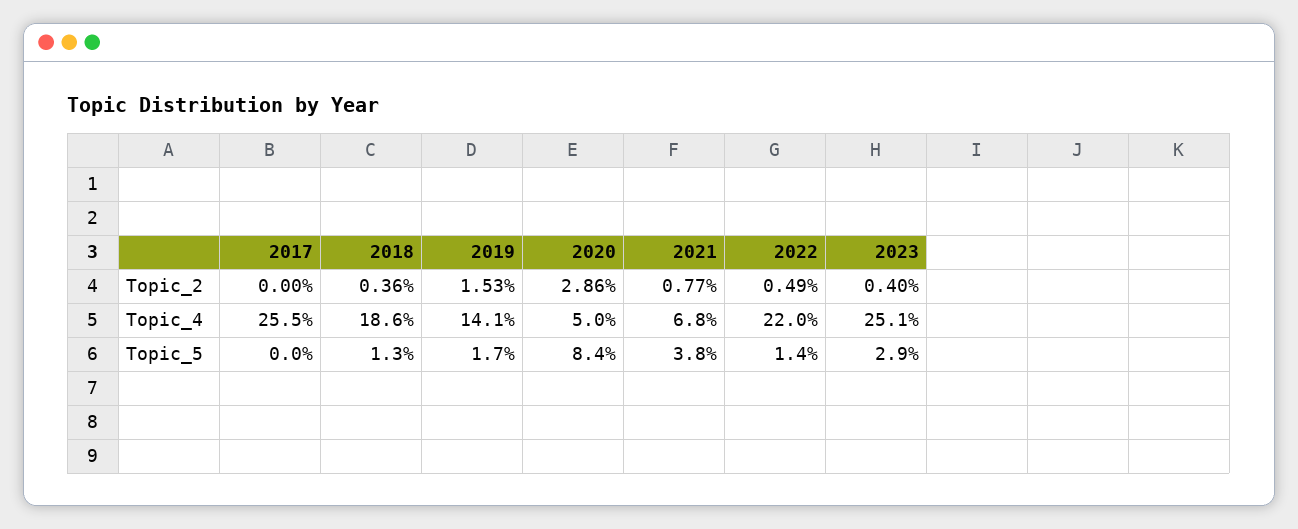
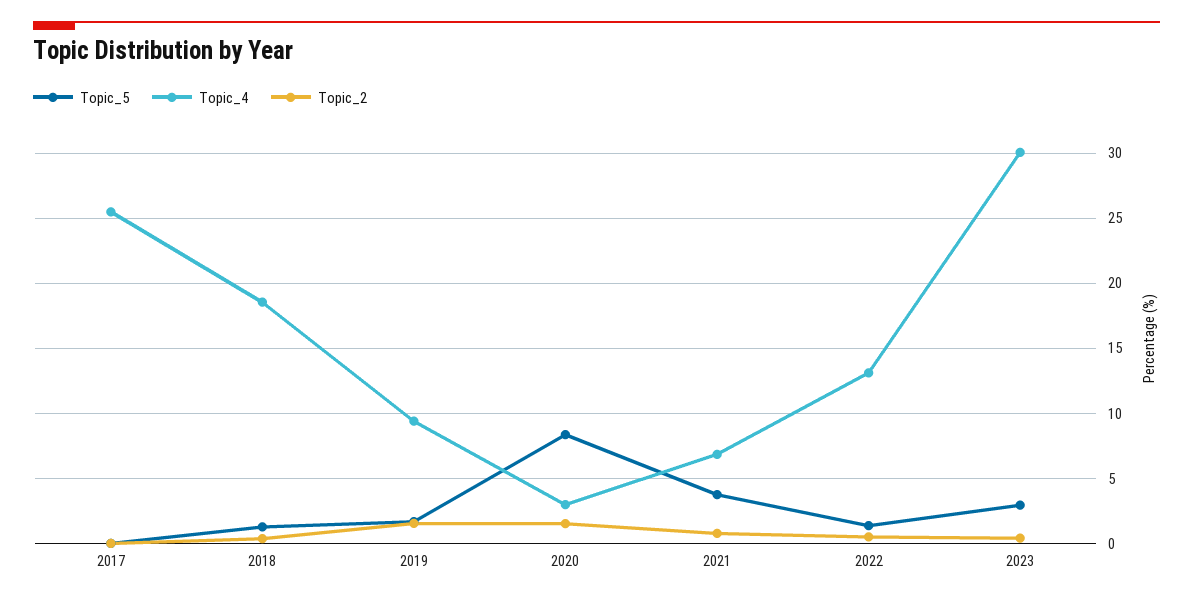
Topic_2, 2020: 2.86 -> 1.5
Topic_4, 2019: 14.1 -> 9.5
Topic_4, 2020: 5 -> 3
Topic_4, 2022: 22 -> 13
Topic_4, 2023: 25.1 -> 30

